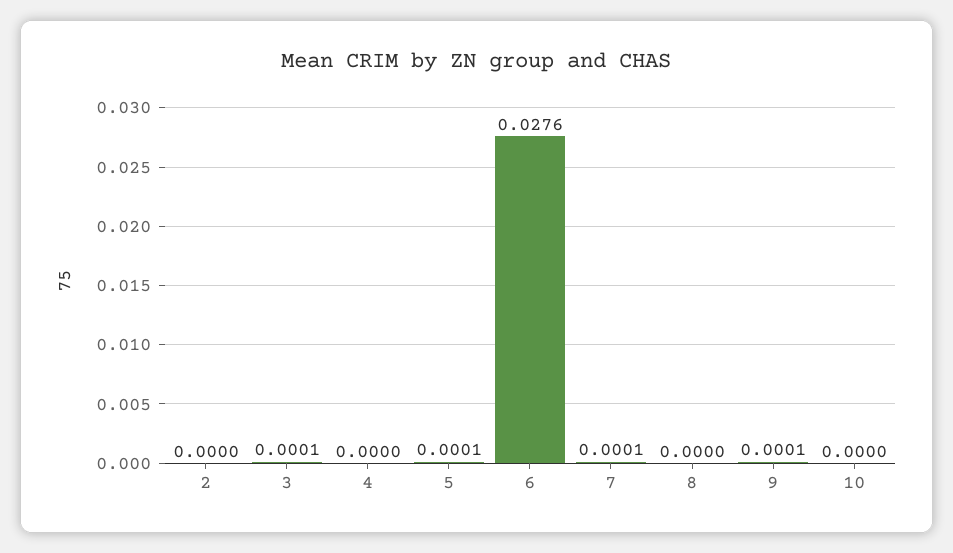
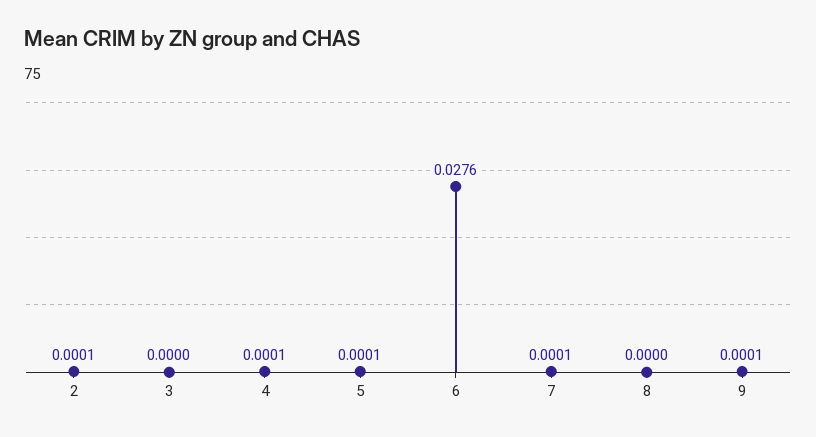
2: 0 -> 0.0001
3: 0.0001 -> 0
4: 0 -> 0.0001
10: 0 -> none

